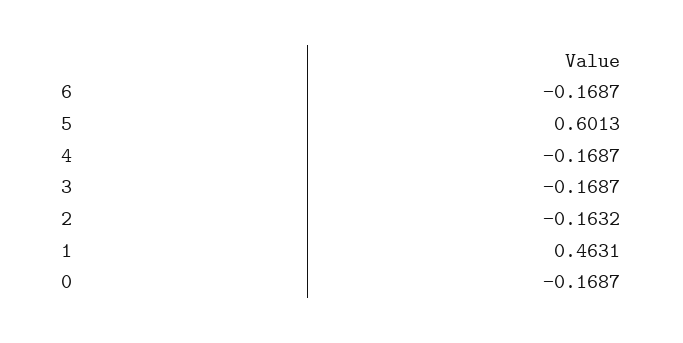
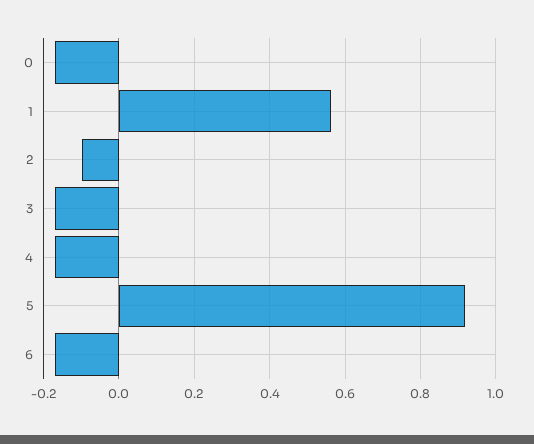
5: 0.6013 -> 0.92
2: -0.1632 -> -0.1
1: 0.4631 -> 0.56

